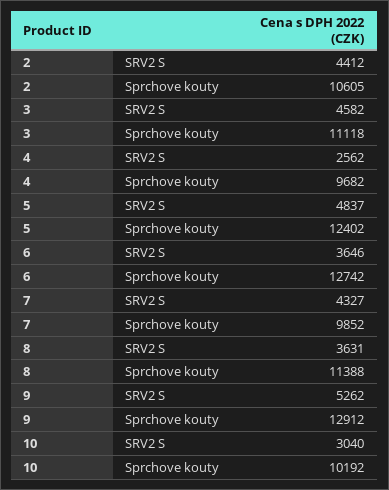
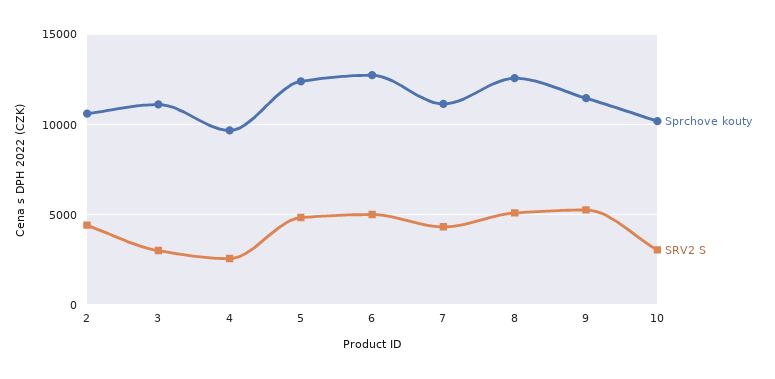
SRV2 S, 3: 4582 -> 3000
SRV2 S, 6: 3646 -> 5000
Sprchove kouty, 7: 9852 -> 11000
SRV2 S, 8: 3631 -> 5000
Sprchove kouty, 8: 11388 -> 12500
Sprchove kouty, 9: 12912 -> 11500

